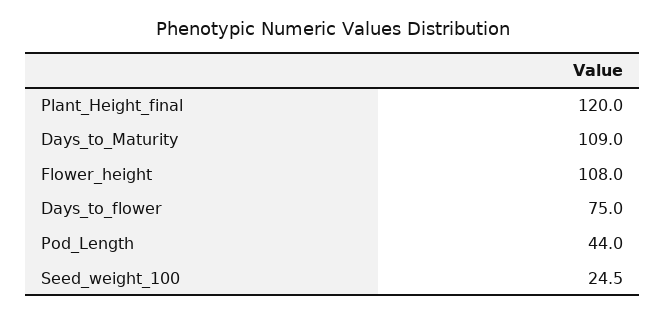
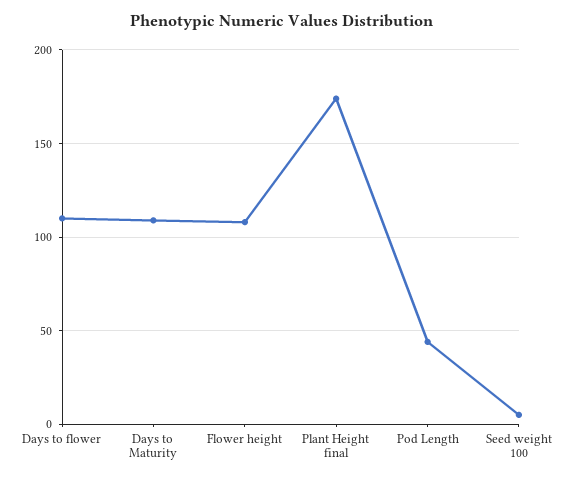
Plant_Height_final: 120 -> 175
Days_to_flower: 75 -> 110
Seed_weight_100: 24.5 -> 5

